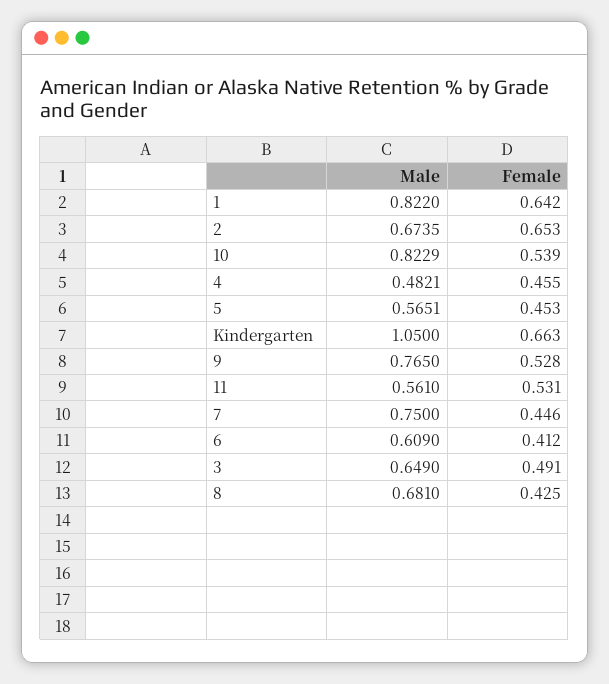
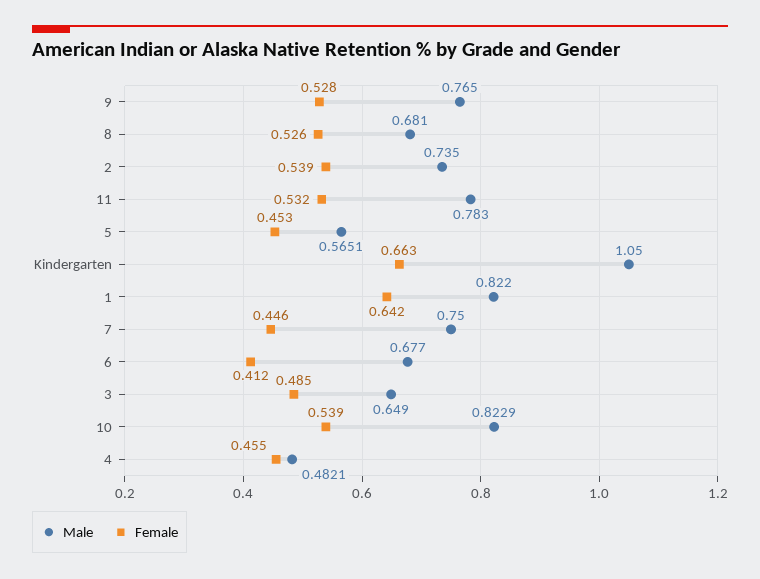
Male, 2: 0.6735 -> 0.735
Female, 2: 0.653 -> 0.539
Male, 11: 0.561 -> 0.783
Female, 11: 0.531 -> 0.532
Male, 6: 0.609 -> 0.677
Female, 3: 0.491 -> 0.485
Female, 8: 0.425 -> 0.526

